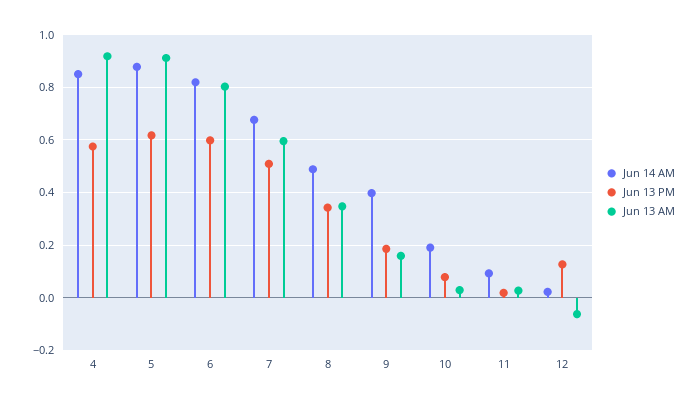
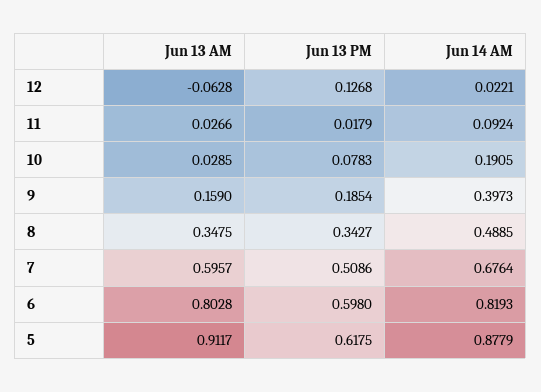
Jun 14 AM, 4: 0.85 -> none
Jun 13 PM, 4: 0.575 -> none
Jun 13 AM, 4: 0.925 -> none

